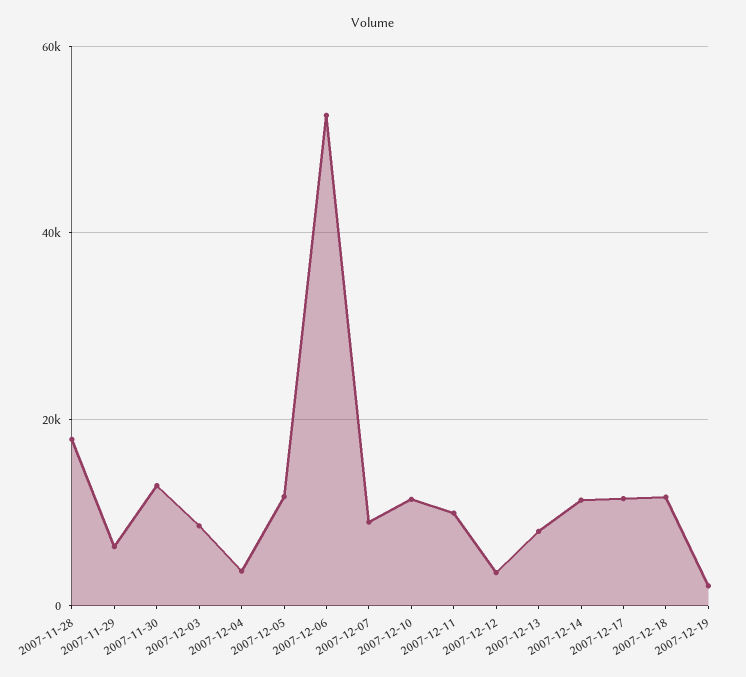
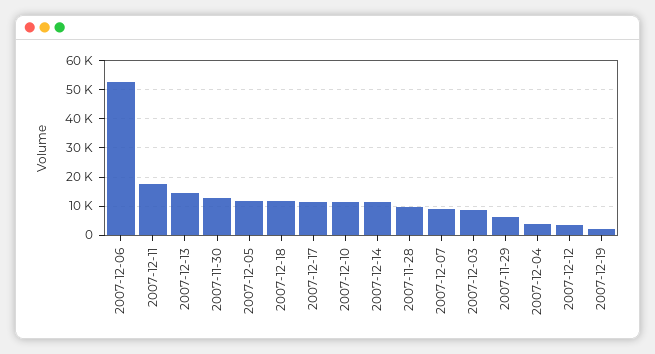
2007-11-28: 18000 -> 10000
2007-12-11: 10000 -> 17500
2007-12-13: 8000 -> 15000

